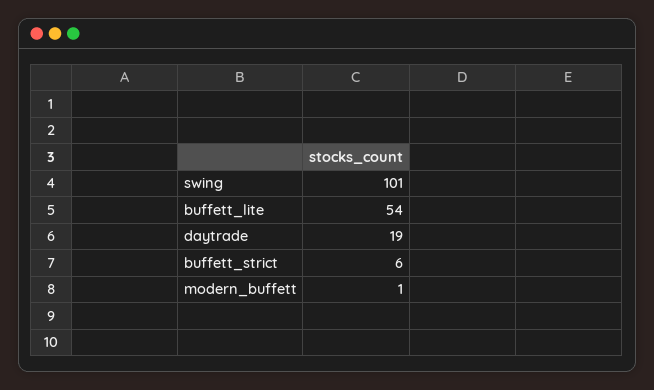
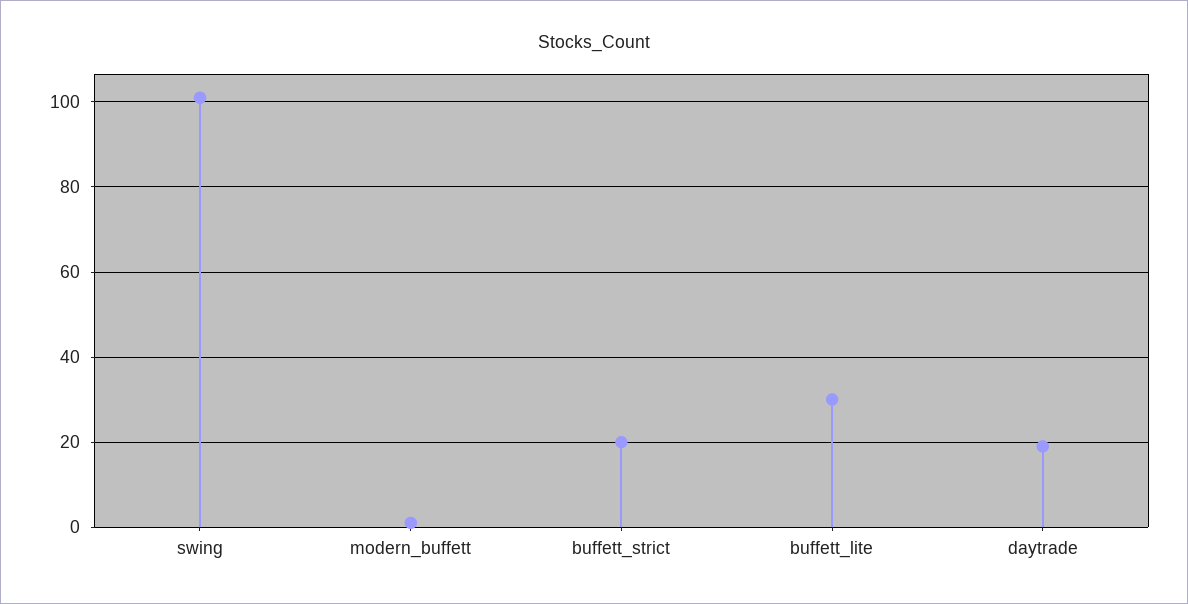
buffett_lite: 54 -> 30
buffett_strict: 6 -> 20

